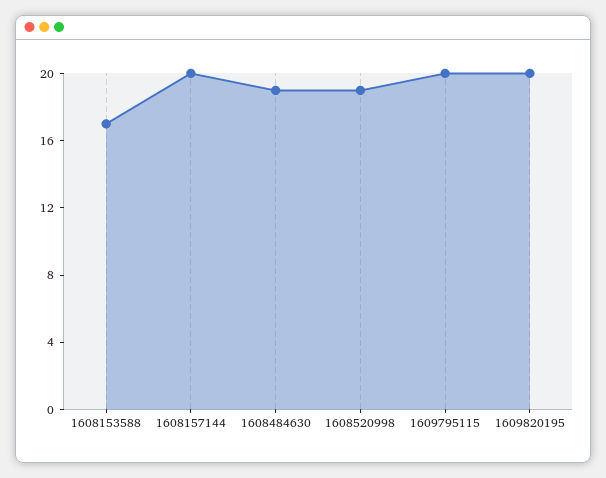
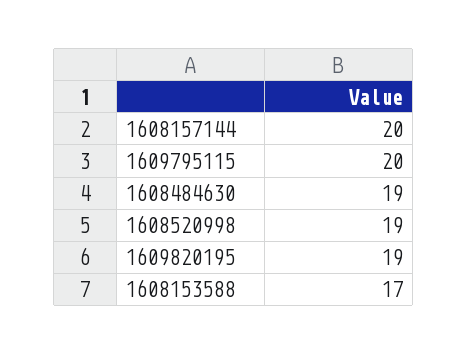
1609820195: 20 -> 19

